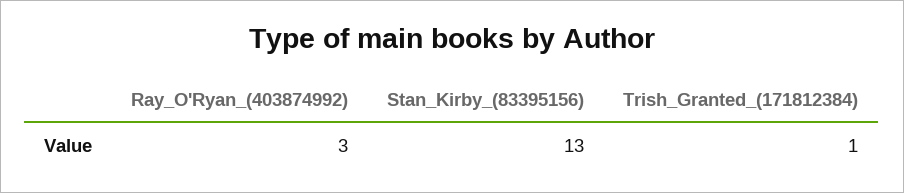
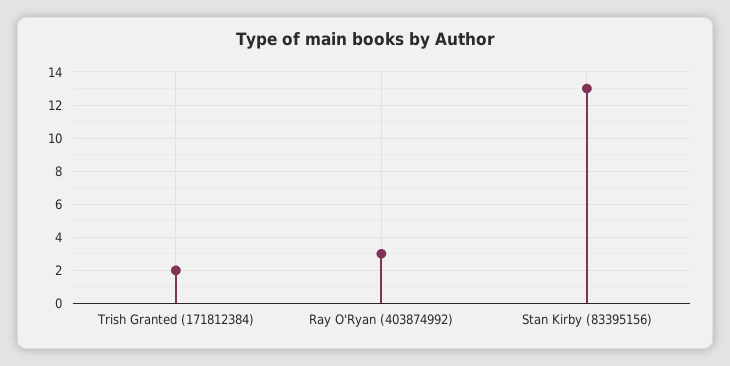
Trish_Granted_(171812384): 1 -> 2

